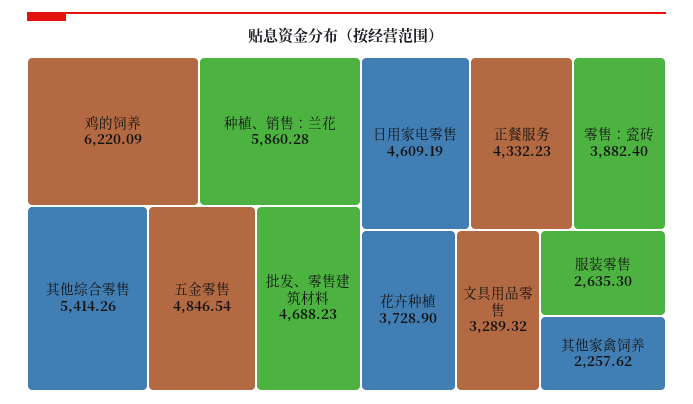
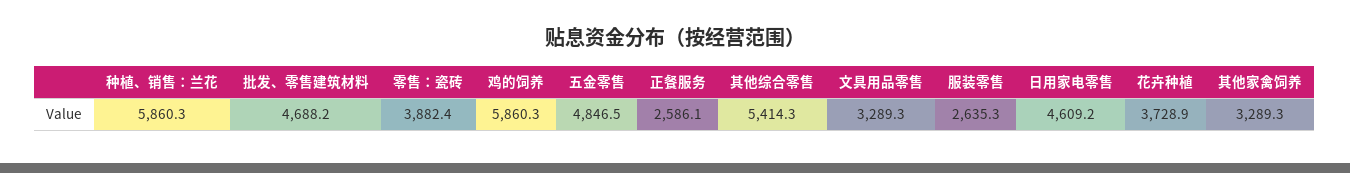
鸡的饲养: 6220.09 -> 5860.3
正餐服务: 4332.23 -> 2586.1
其他家禽饲养: 2257.62 -> 3289.3

